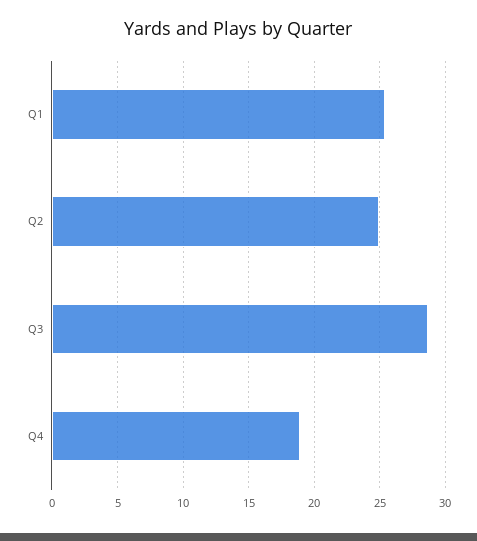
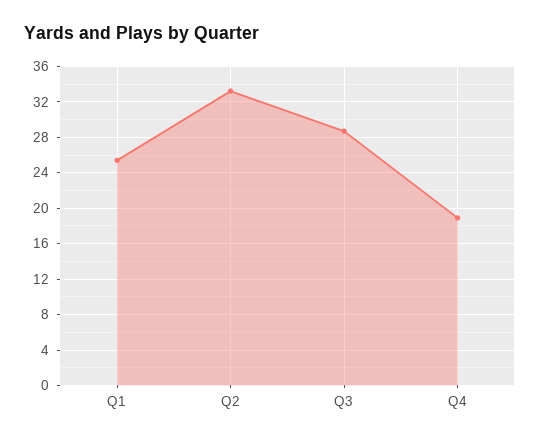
Q2: 25 -> 33

